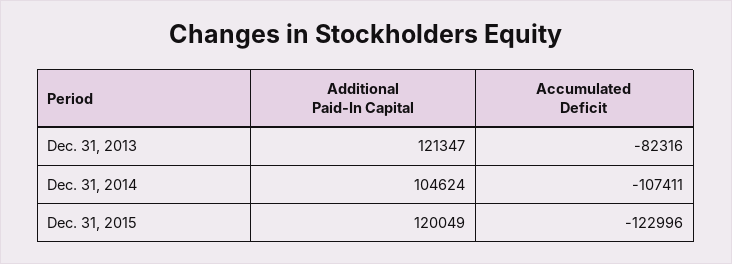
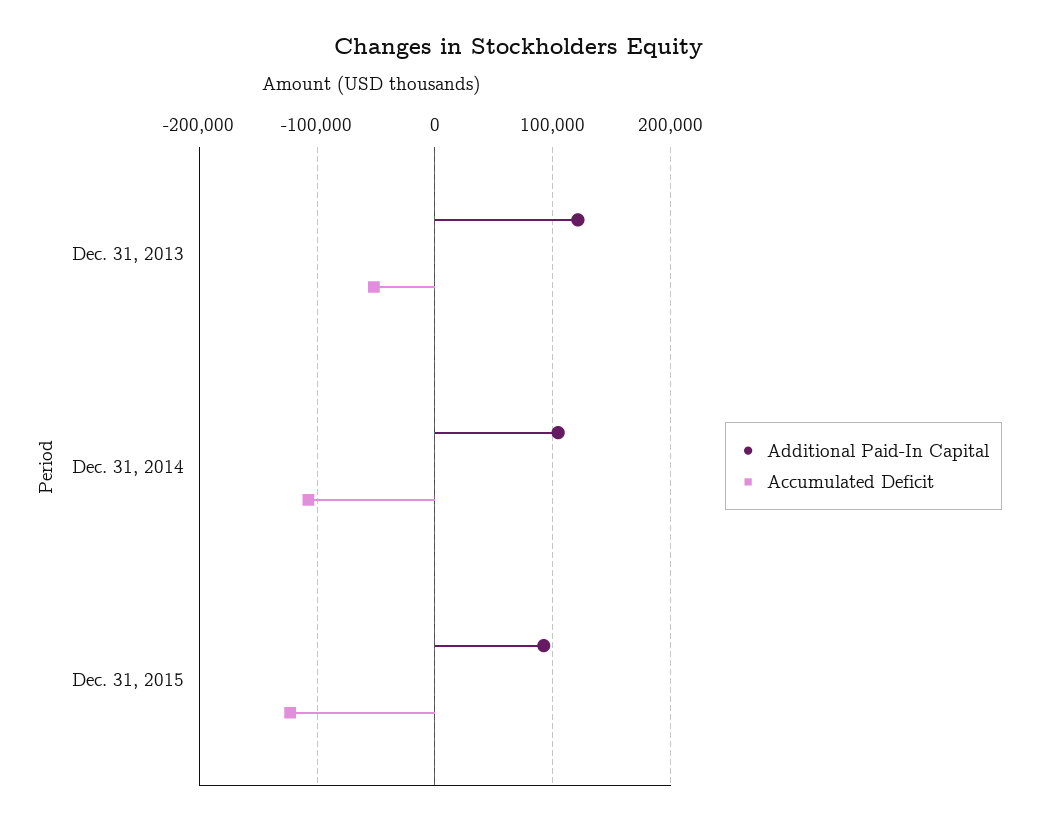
Accumulated Deficit, Dec. 31, 2013: -82316 -> -50000
Additional Paid-In Capital, Dec. 31, 2015: 120049 -> 90000

